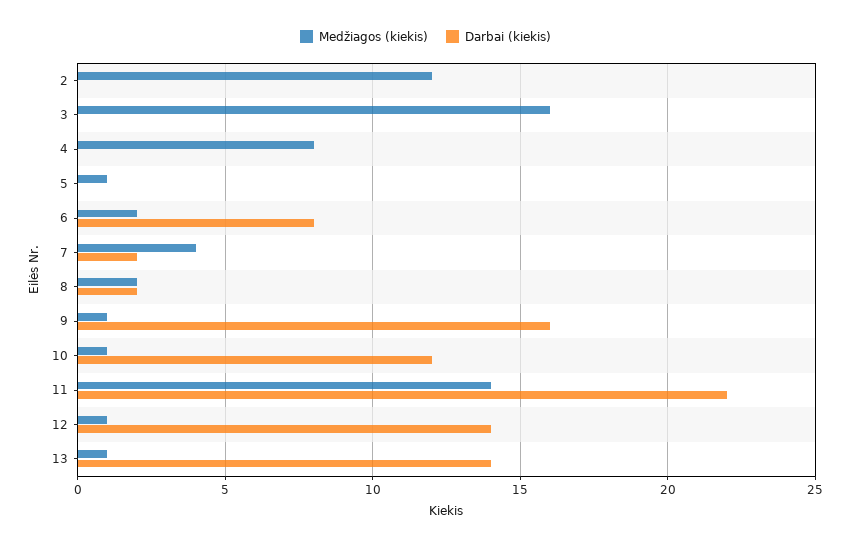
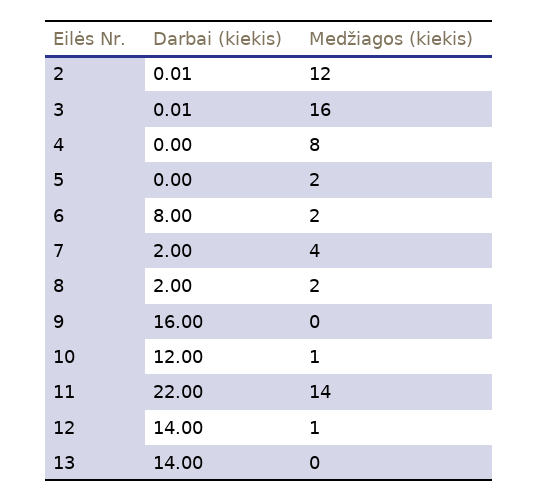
Medžiagos (kiekis), 5: 1 -> 2
Medžiagos (kiekis), 9: 1 -> 0
Medžiagos (kiekis), 13: 1 -> 0

